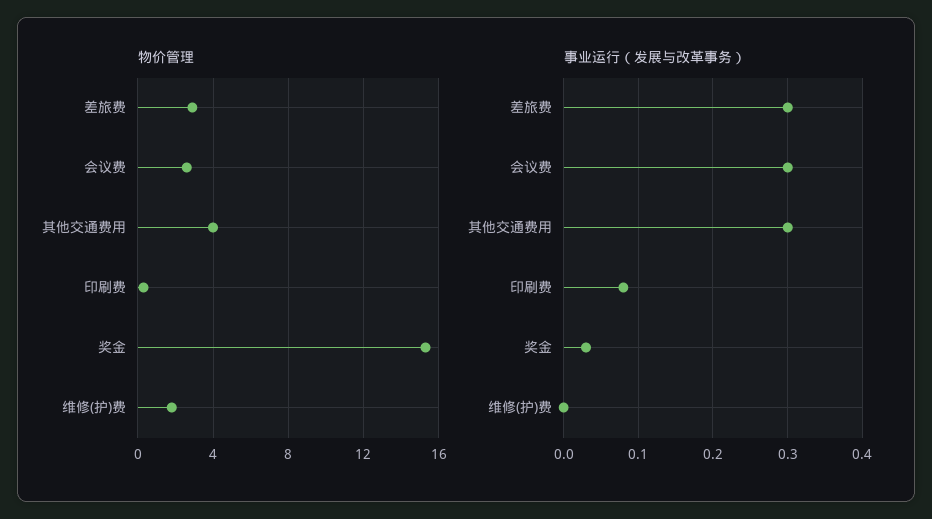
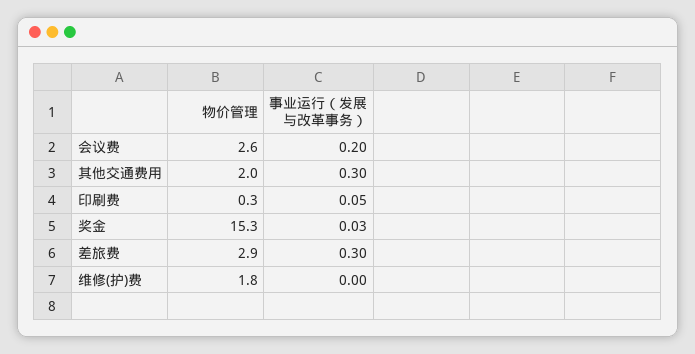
物价管理, 其他交通费用: 4 -> 2
事业运行（发展与改革事务）, 会议费: 0.3 -> 0.2
事业运行（发展与改革事务）, 印刷费: 0.08 -> 0.05

